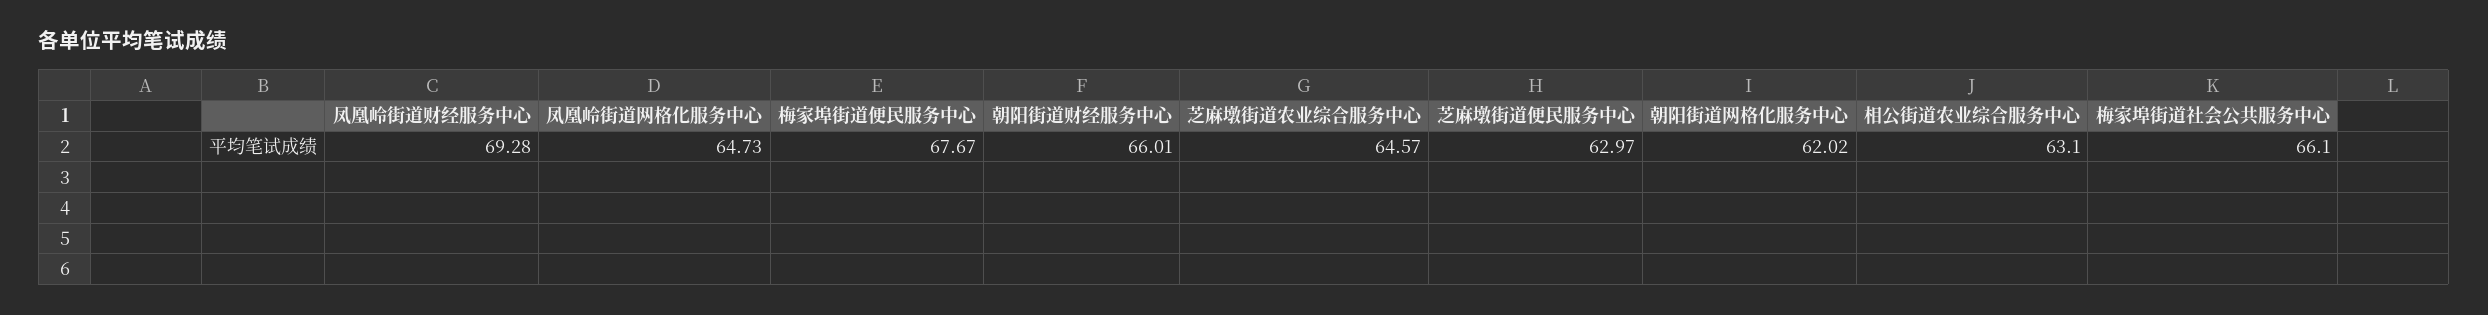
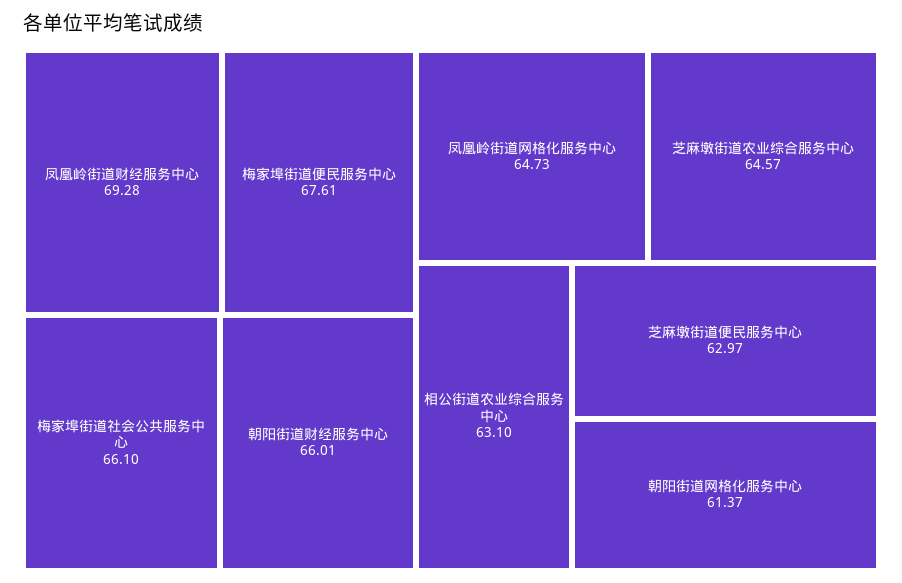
梅家埠街道便民服务中心: 67.67 -> 67.61
朝阳街道网格化服务中心: 62.02 -> 61.37

